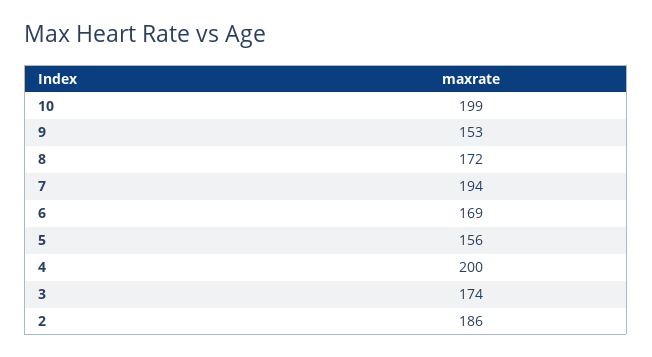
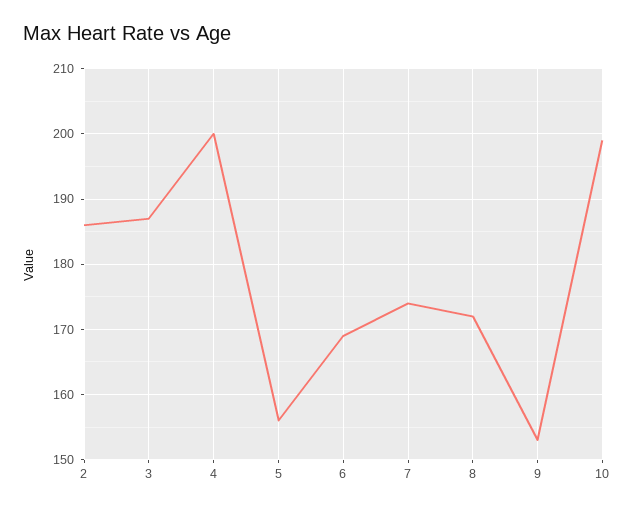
7: 194 -> 174
3: 174 -> 187

